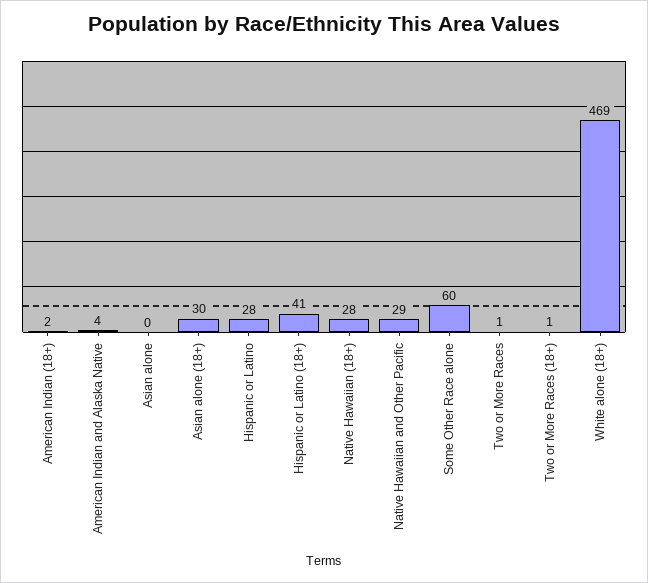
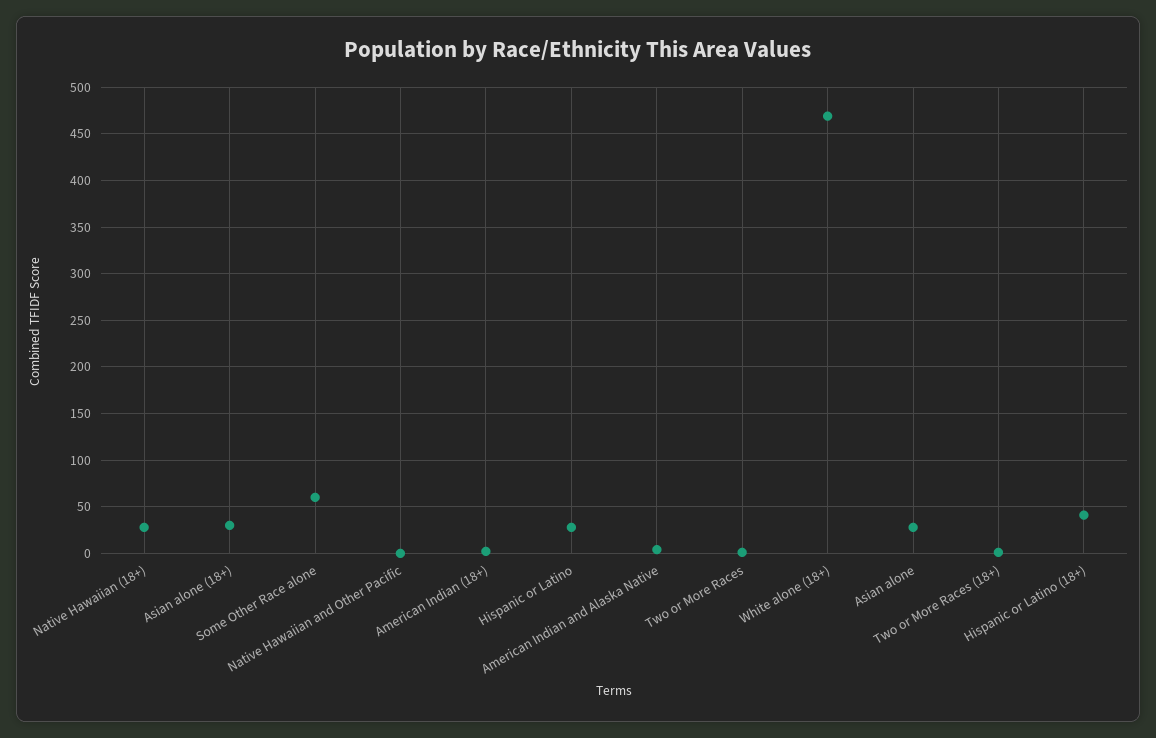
Asian alone: 0 -> 30
Native Hawaiian and Other Pacific: 29 -> 0

